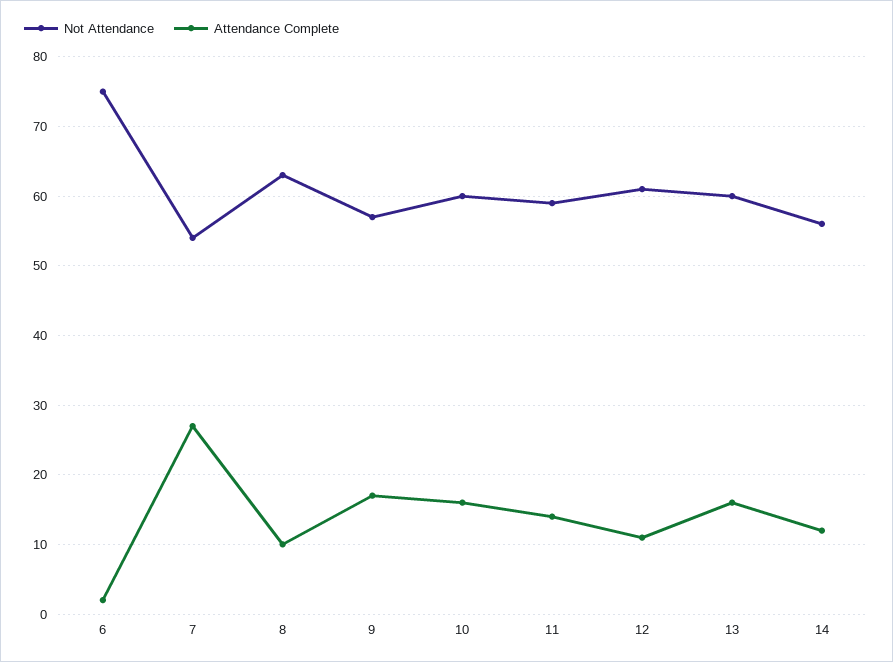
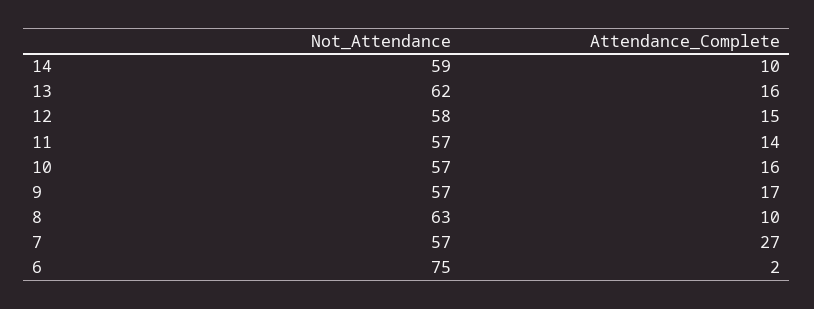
Not Attendance, 7: 54 -> 57
Not Attendance, 10: 60 -> 57
Not Attendance, 11: 59 -> 57
Not Attendance, 12: 61 -> 58
Attendance Complete, 12: 11 -> 15
Not Attendance, 13: 60 -> 62
Not Attendance, 14: 56 -> 59
Attendance Complete, 14: 12 -> 10

